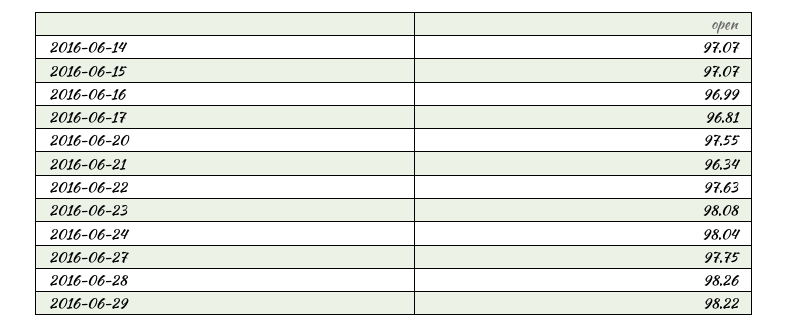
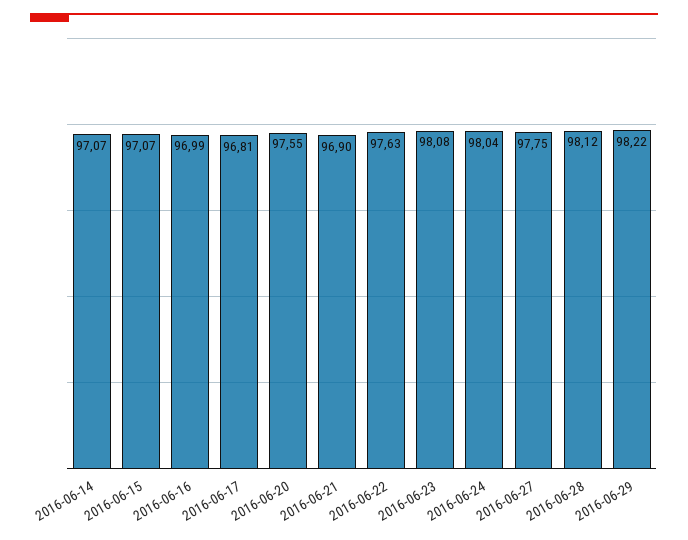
2016-06-21: 96.34 -> 96.9
2016-06-28: 98.26 -> 98.12

